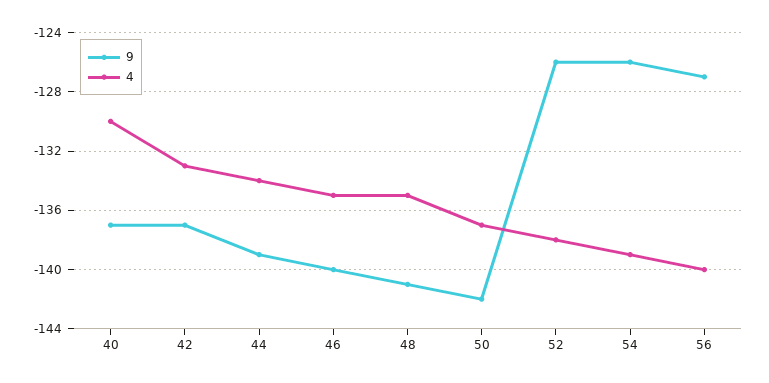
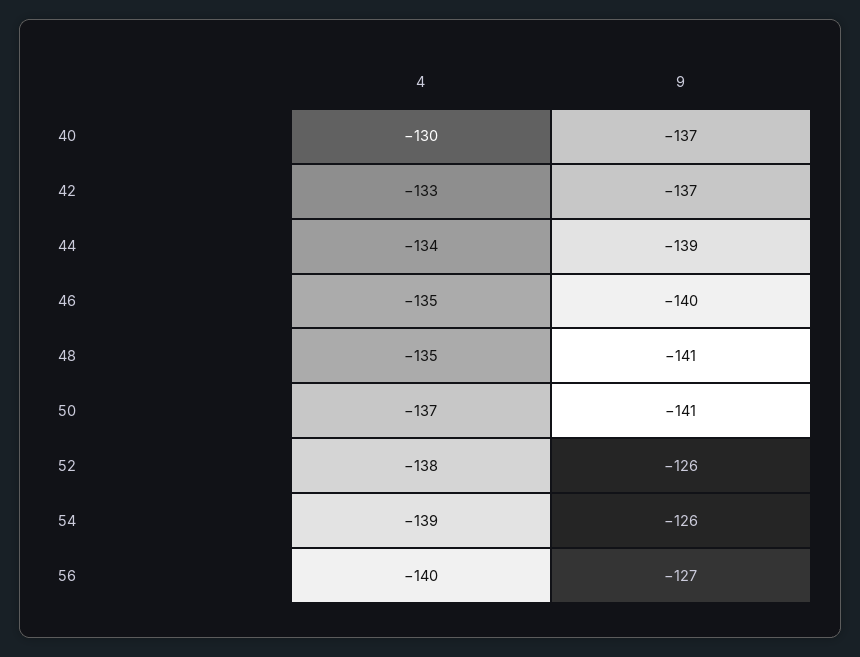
9, 50: -142 -> -141

